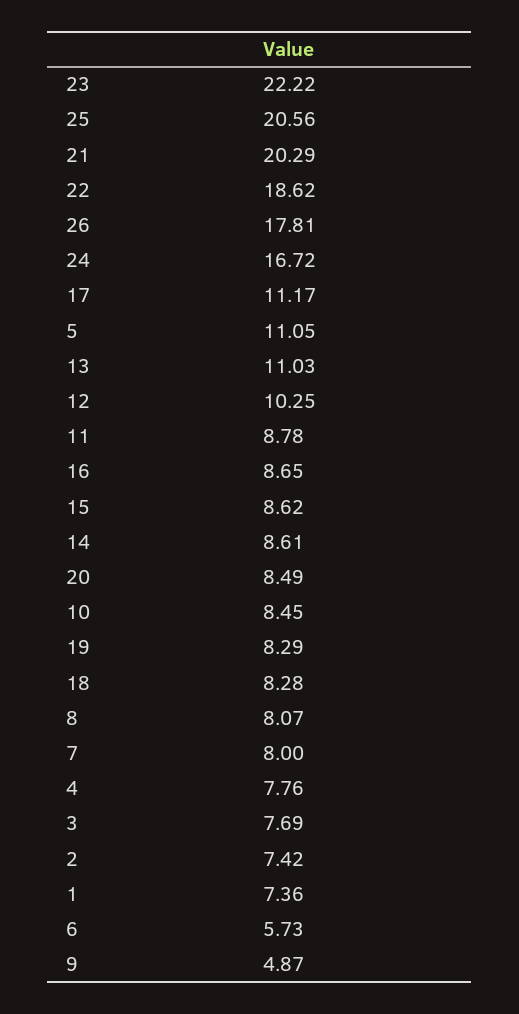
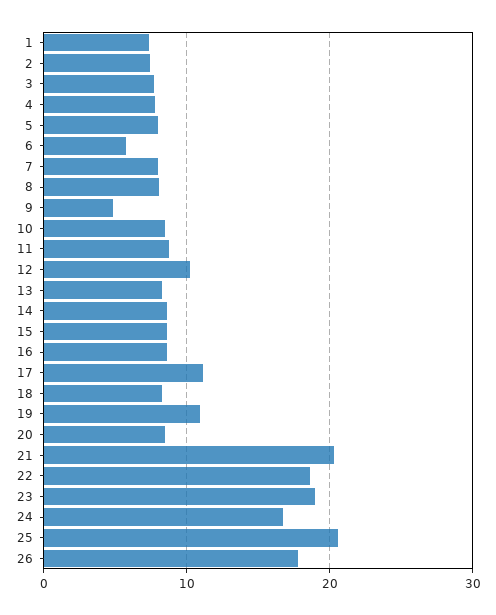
23: 22.22 -> 19
5: 11.05 -> 8
13: 11.03 -> 8
19: 8.29 -> 11

